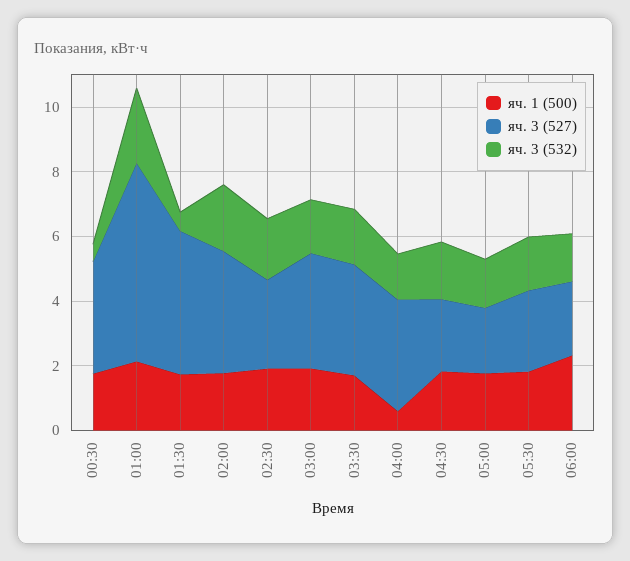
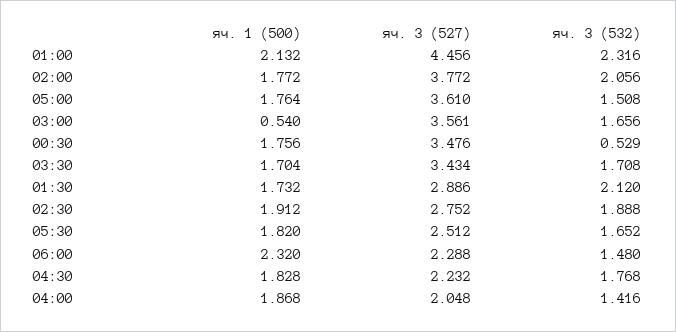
яч. 3 (527), 01:00: 6 -> 4.456
яч. 3 (527), 01:30: 4.5 -> 2.886
яч. 3 (532), 01:30: 0.5 -> 2.12
яч. 1 (500), 03:00: 2 -> 0.54
яч. 1 (500), 04:00: 0.5 -> 1.868
яч. 3 (527), 04:00: 3.5 -> 2.048
яч. 3 (527), 05:00: 2 -> 3.61

